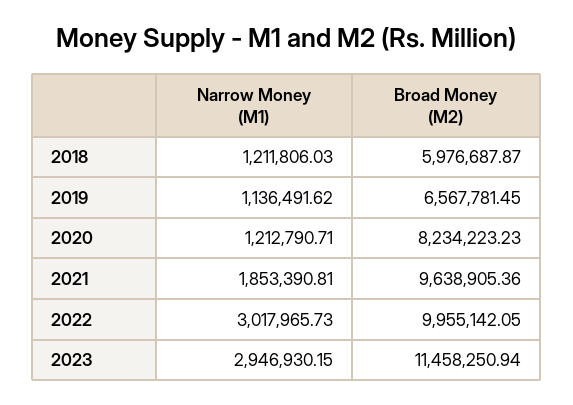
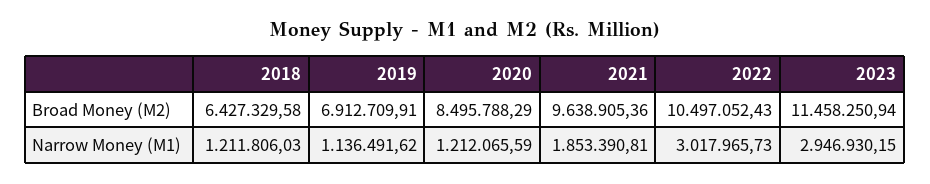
Broad Money (M2), 2018: 5976687.87 -> 6427329.58
Broad Money (M2), 2019: 6567781.45 -> 6912709.91
Narrow Money (M1), 2020: 1212790.71 -> 1212065.59
Broad Money (M2), 2020: 8234223.23 -> 8495788.29
Broad Money (M2), 2022: 9955142.05 -> 10497052.43

